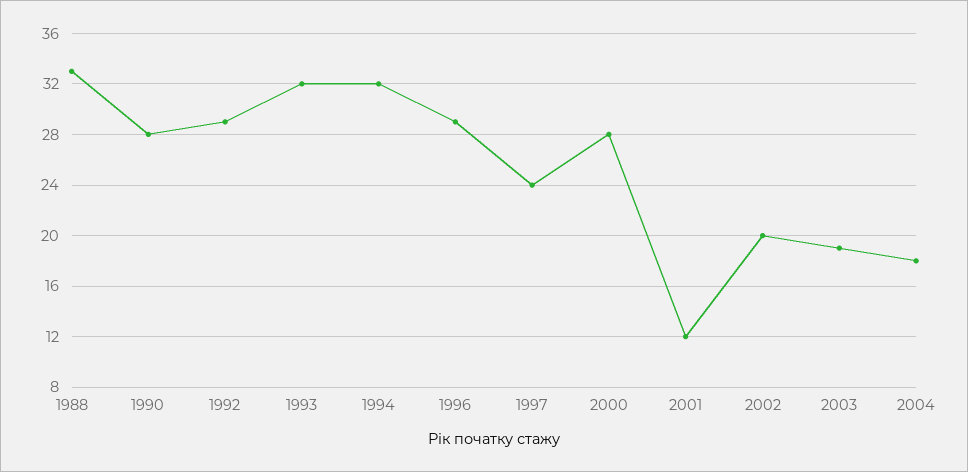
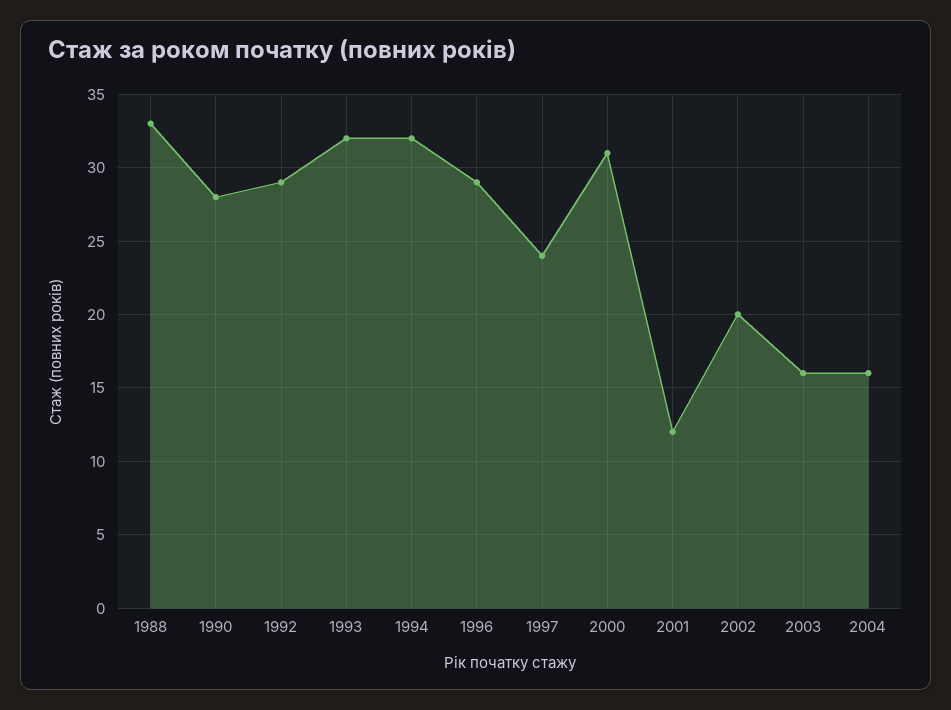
2000: 28 -> 31
2003: 19 -> 16
2004: 18 -> 16

